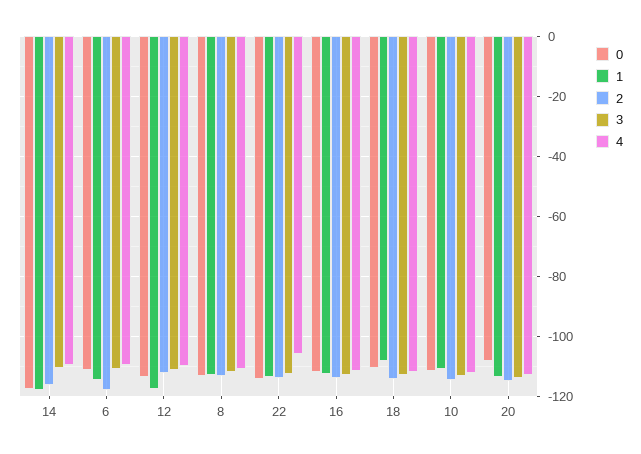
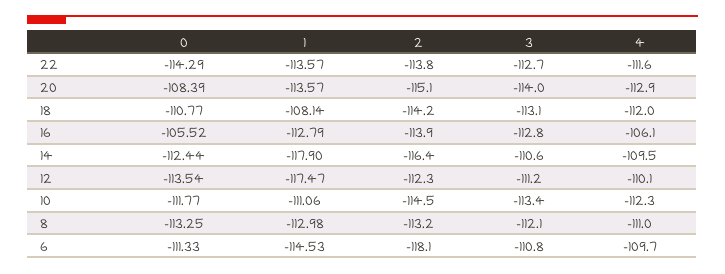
0, 14: -118 -> -112.44
4, 22: -106 -> -111.6
0, 16: -112 -> -105.52
4, 16: -112 -> -106.1

